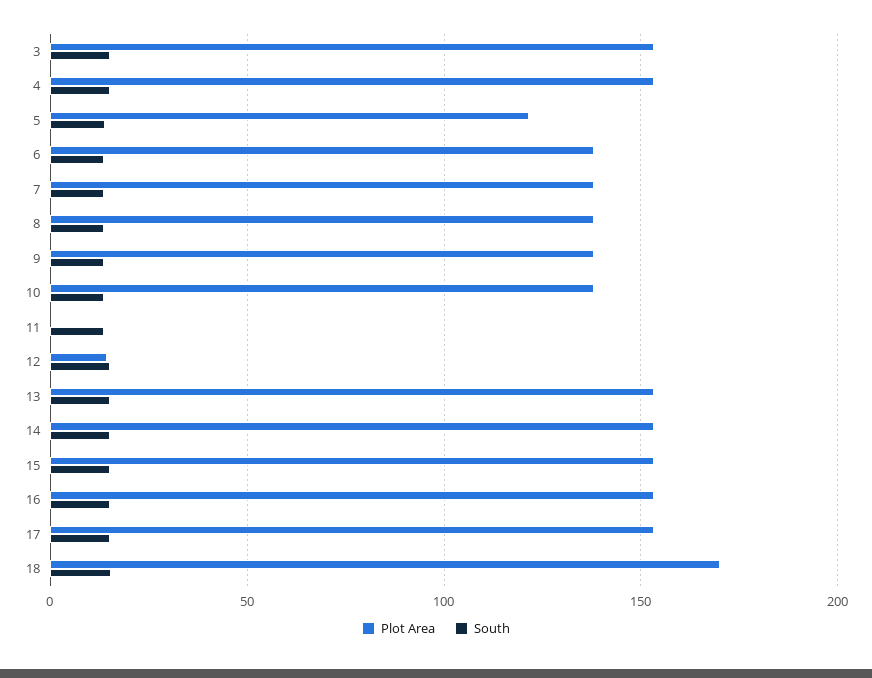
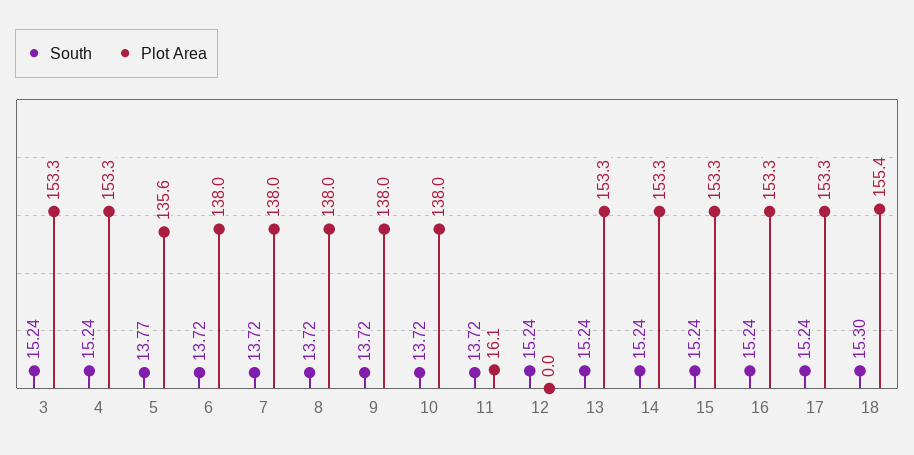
Plot Area, 5: 120 -> 135.6
Plot Area, 11: 0 -> 16.1
Plot Area, 12: 15 -> 0
Plot Area, 18: 170 -> 155.4

